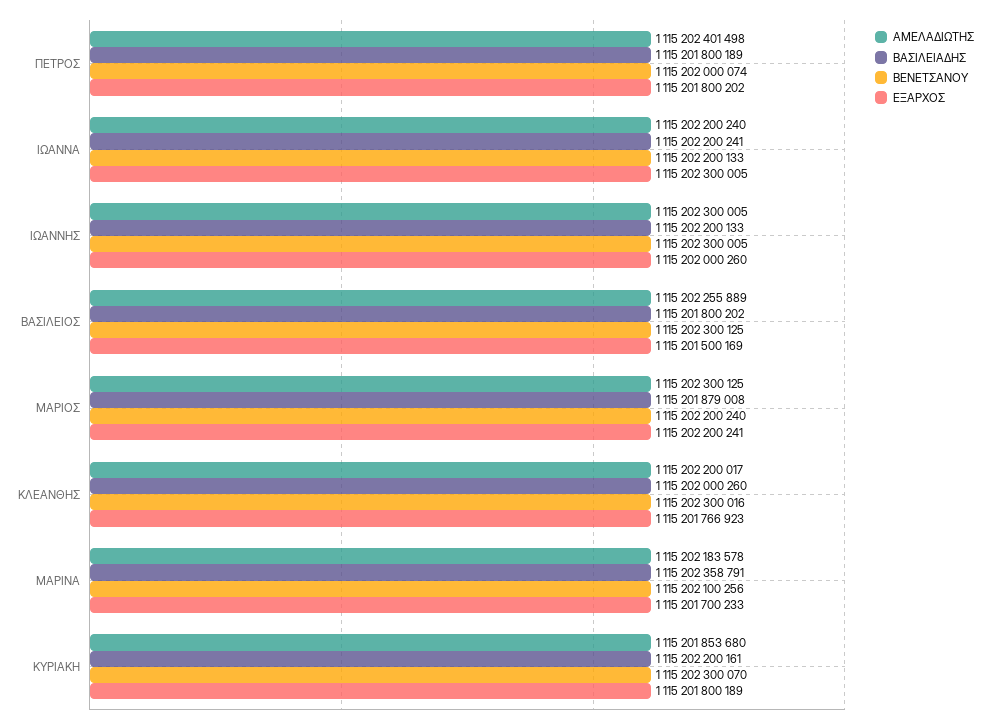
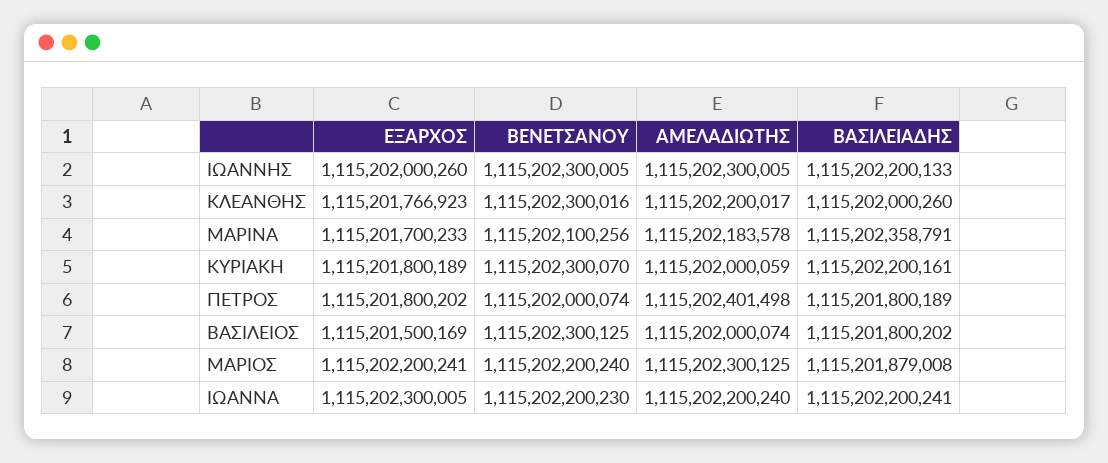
ΒΕΝΕΤΣΑΝΟΥ, ΙΩΑΝΝΑ: 1115202200133 -> 1115202200230
ΑΜΕΛΑΔΙΩΤΗΣ, ΒΑΣΙΛΕΙΟΣ: 1115202255889 -> 1115202000074
ΑΜΕΛΑΔΙΩΤΗΣ, ΚΥΡΙΑΚΗ: 1115201853680 -> 1115202000059

